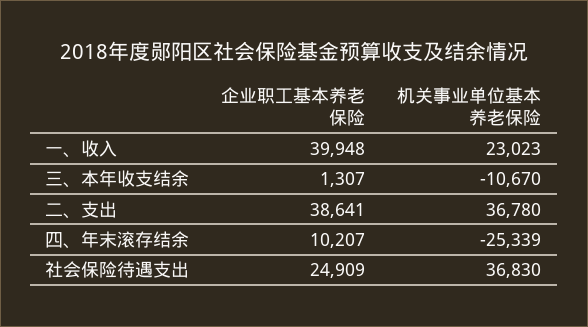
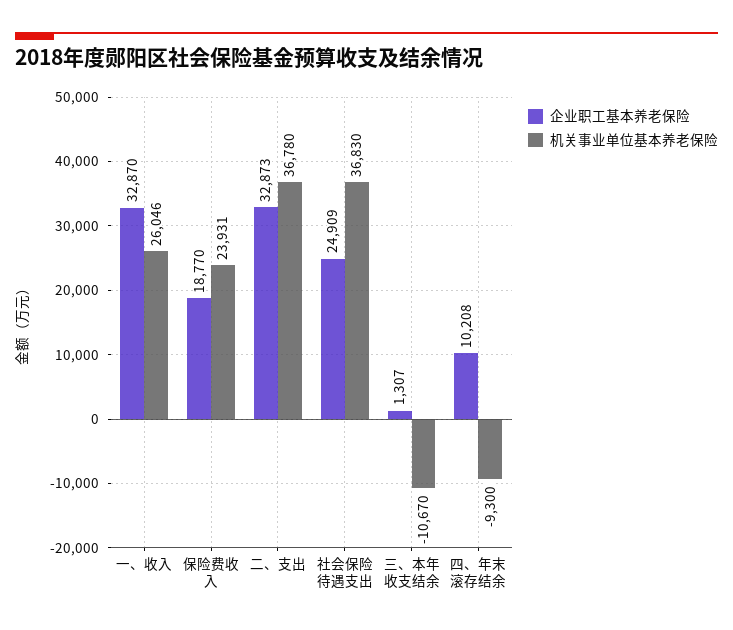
企业职工基本养老保险, 一、收入: 39948 -> 32870
机关事业单位基本养老保险, 一、收入: 23023 -> 26046
企业职工基本养老保险, 二、支出: 38641 -> 32873
企业职工基本养老保险, 四、年末滚存结余: 10207 -> 10208
机关事业单位基本养老保险, 四、年末滚存结余: -25339 -> -9300
企业职工基本养老保险, 保险费收入: none -> 18770
机关事业单位基本养老保险, 保险费收入: none -> 23931

